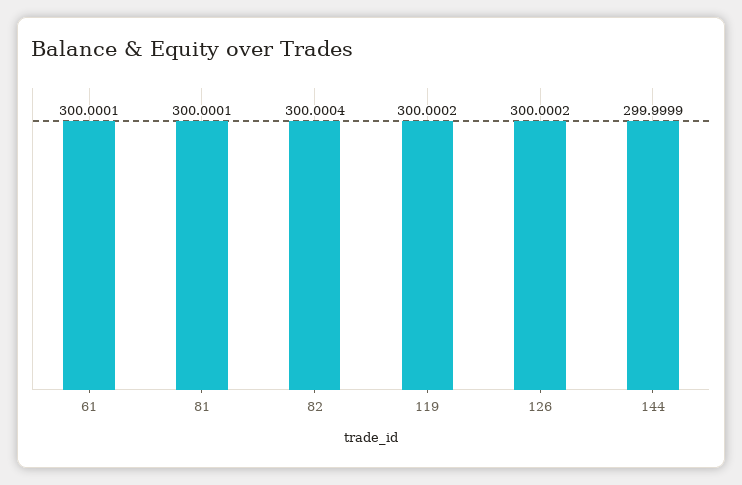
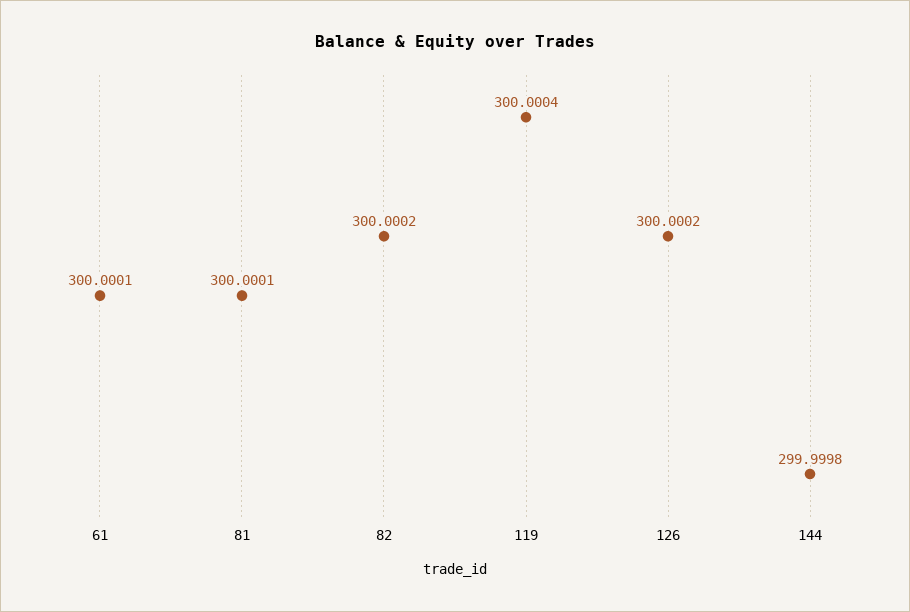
82: 300.0004 -> 300.0002
119: 300.0002 -> 300.0004
144: 299.9999 -> 299.9998

